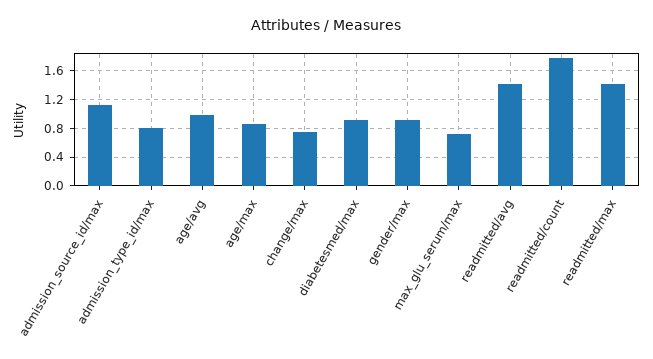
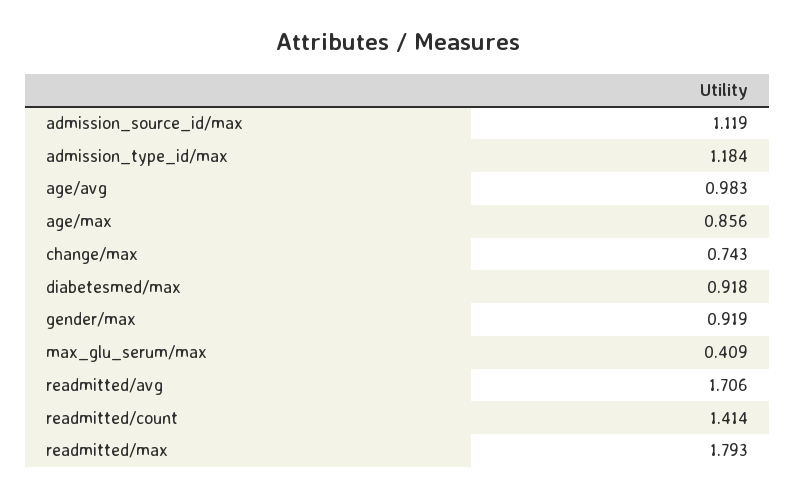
admission_type_id/max: 0.8 -> 1.184
max_glu_serum/max: 0.7 -> 0.409
readmitted/avg: 1.4 -> 1.706
readmitted/count: 1.8 -> 1.414
readmitted/max: 1.4 -> 1.793

